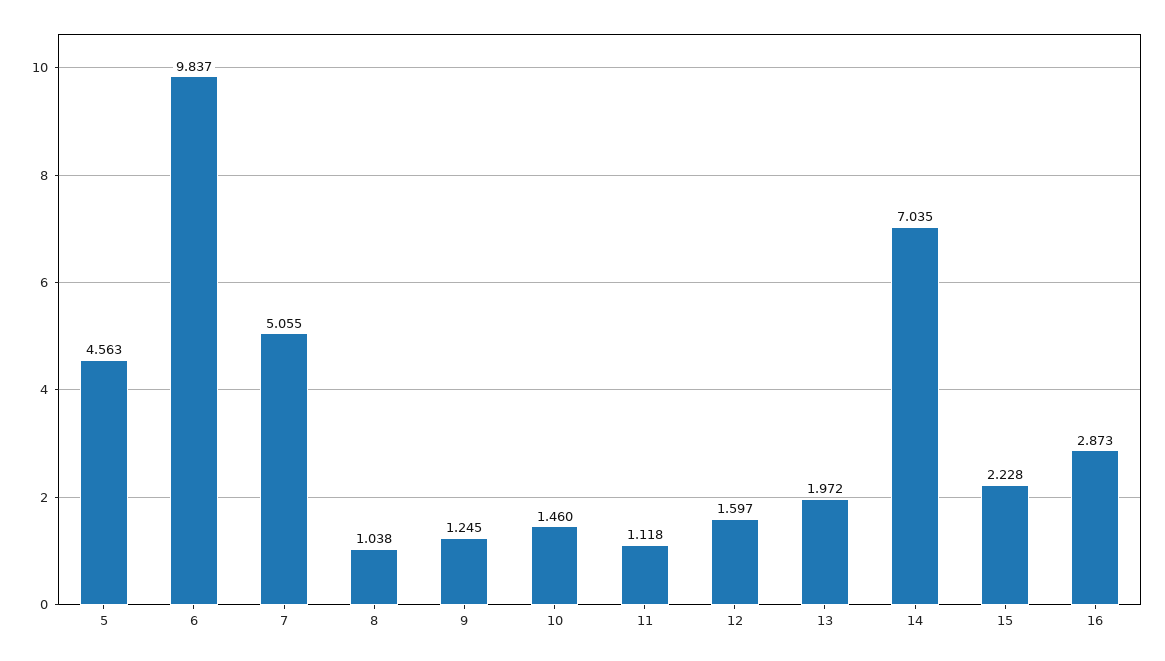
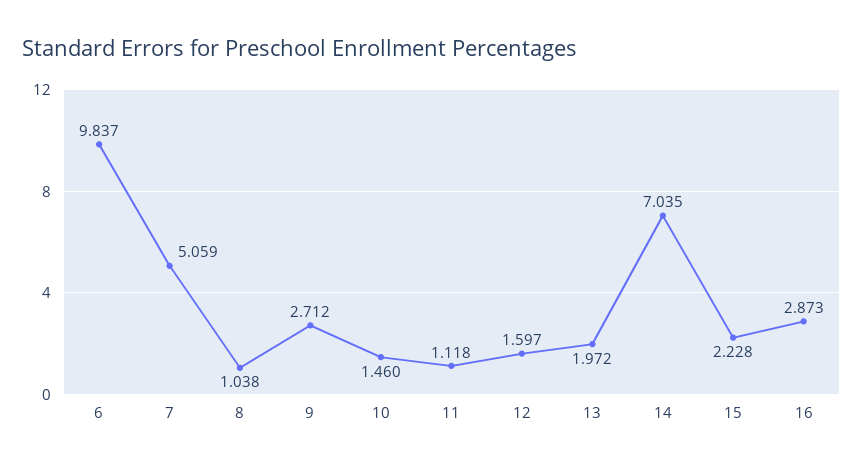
5: 4.563 -> none
7: 5.055 -> 5.059
9: 1.245 -> 2.712

